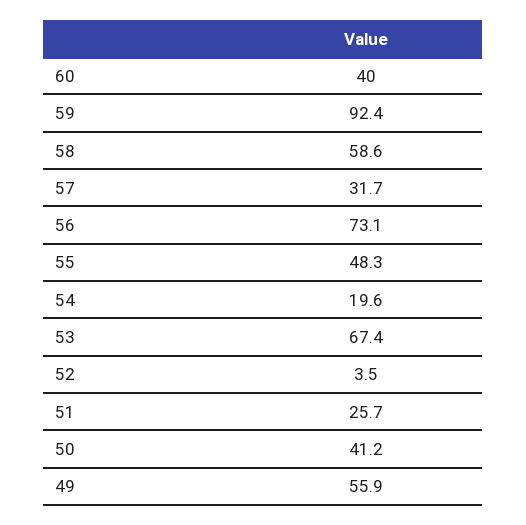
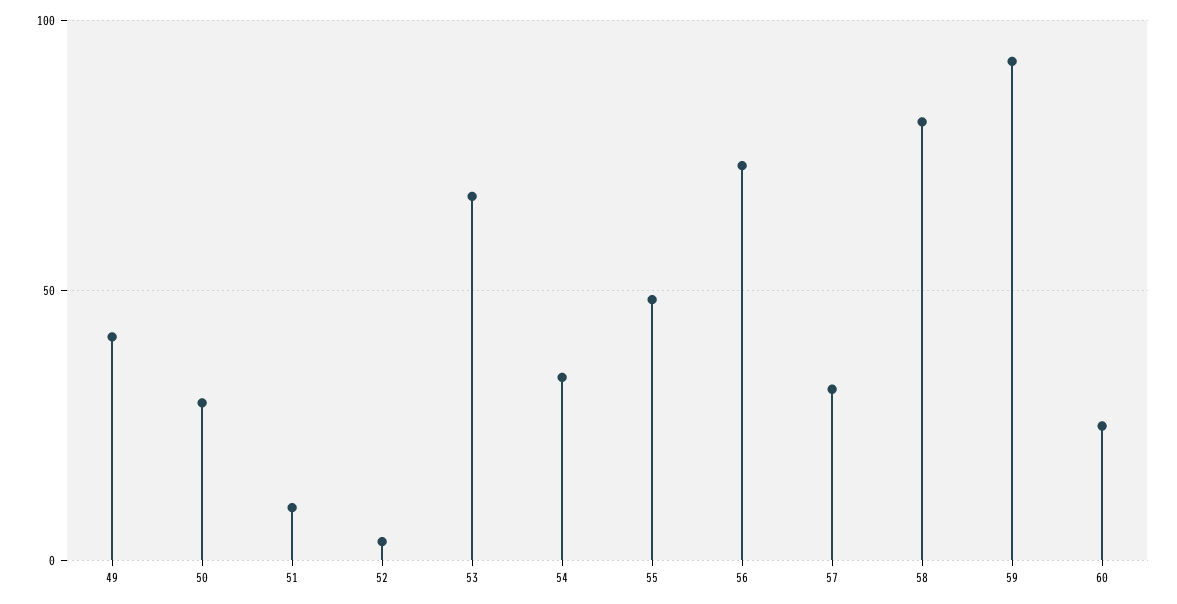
60: 40 -> 25
58: 58.6 -> 80
54: 19.6 -> 35
51: 25.7 -> 10
50: 41.2 -> 30
49: 55.9 -> 40

